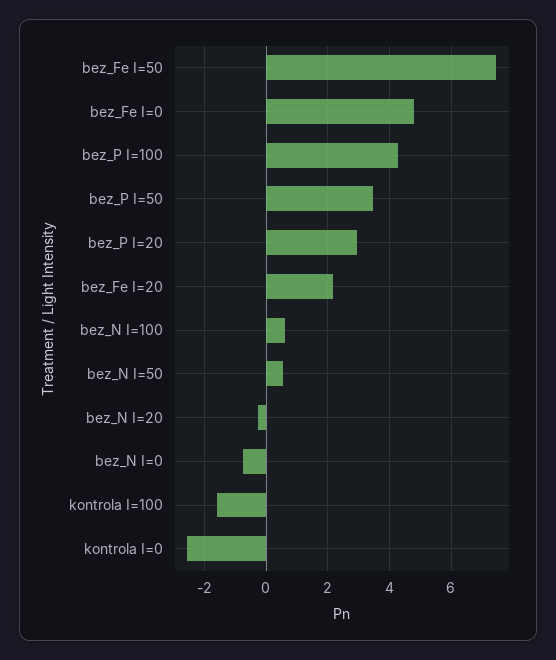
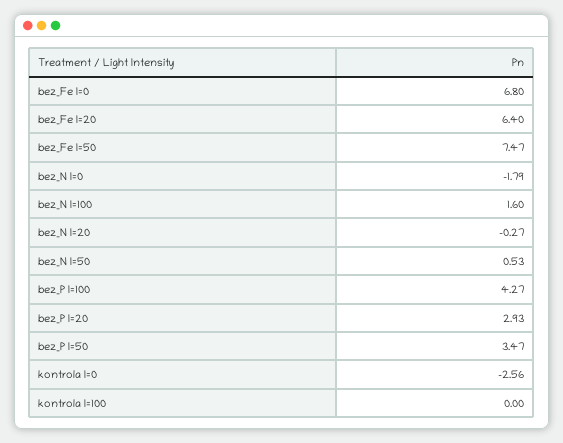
bez_Fe I=0: 4.8 -> 6.8
bez_Fe I=20: 2.2 -> 6.4
bez_N I=100: 0.6 -> 1.6
bez_N I=0: -0.8 -> -1.79
kontrola I=100: -1.6 -> 0

